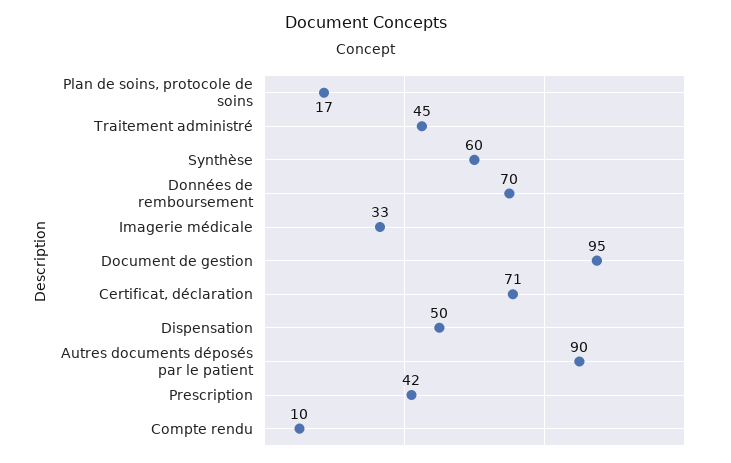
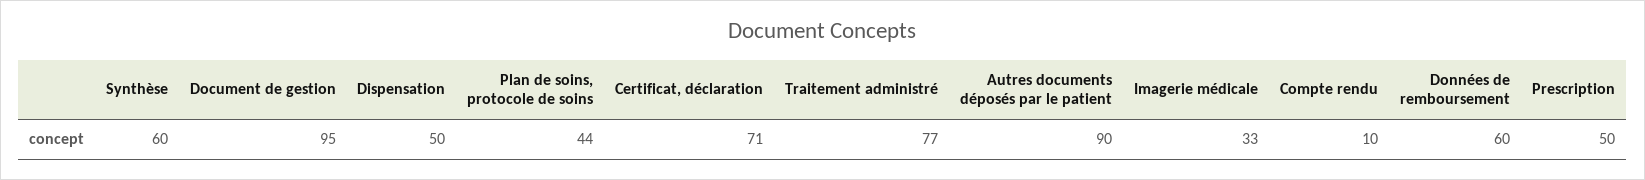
Plan de soins, protocole de soins: 17 -> 44
Traitement administré: 45 -> 77
Données de remboursement: 70 -> 60
Prescription: 42 -> 50

